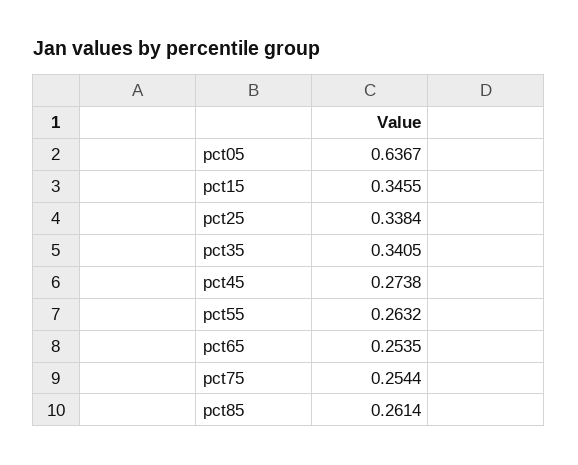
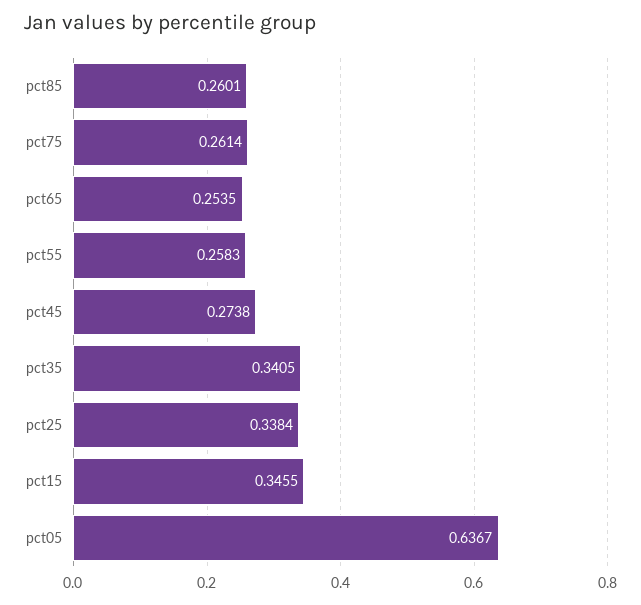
pct55: 0.2632 -> 0.2583
pct75: 0.2544 -> 0.2614
pct85: 0.2614 -> 0.2601

